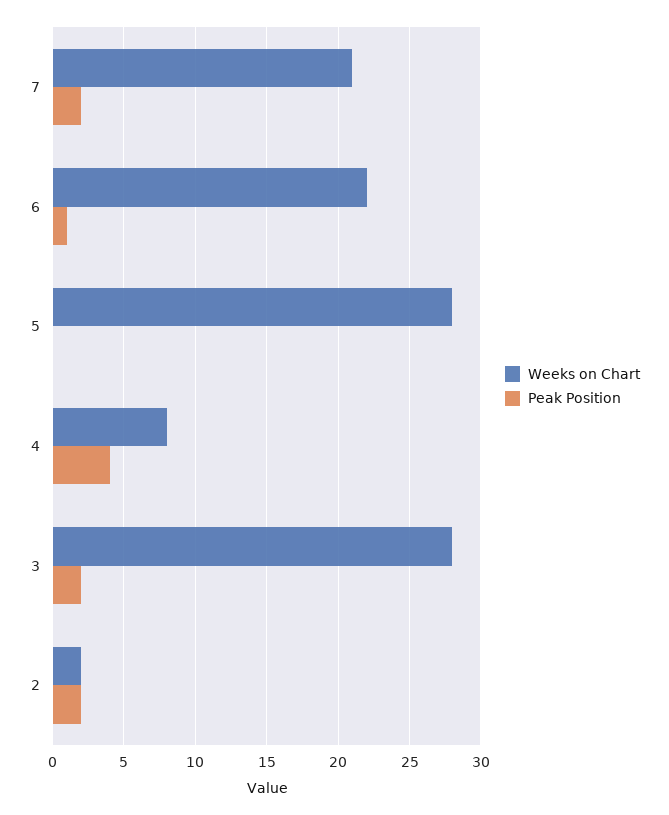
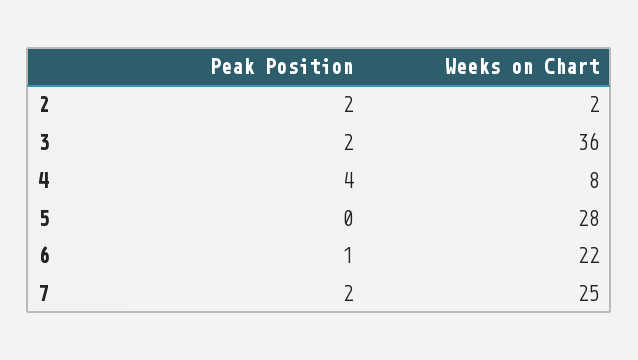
Weeks on Chart, 7: 21 -> 25
Weeks on Chart, 3: 28 -> 36

